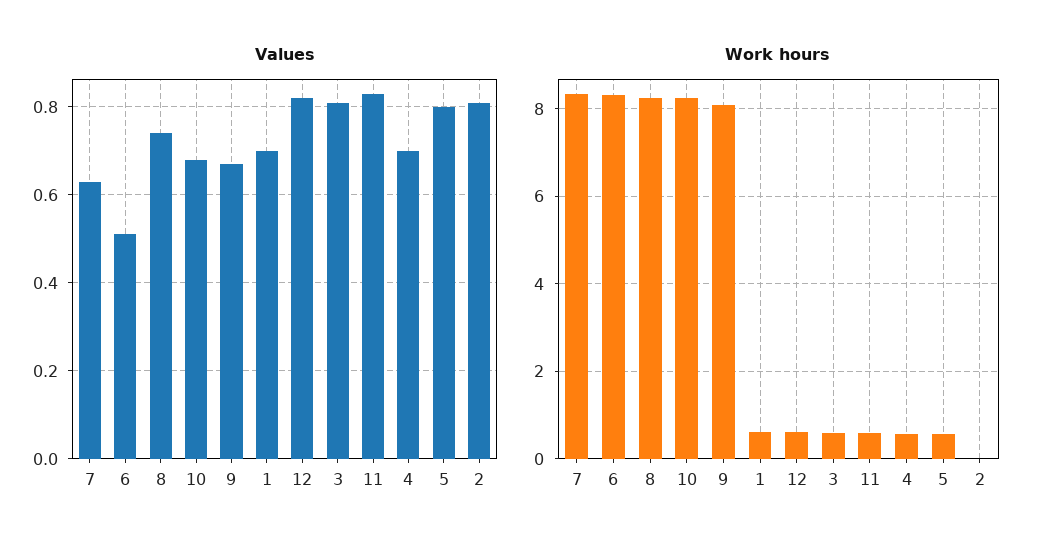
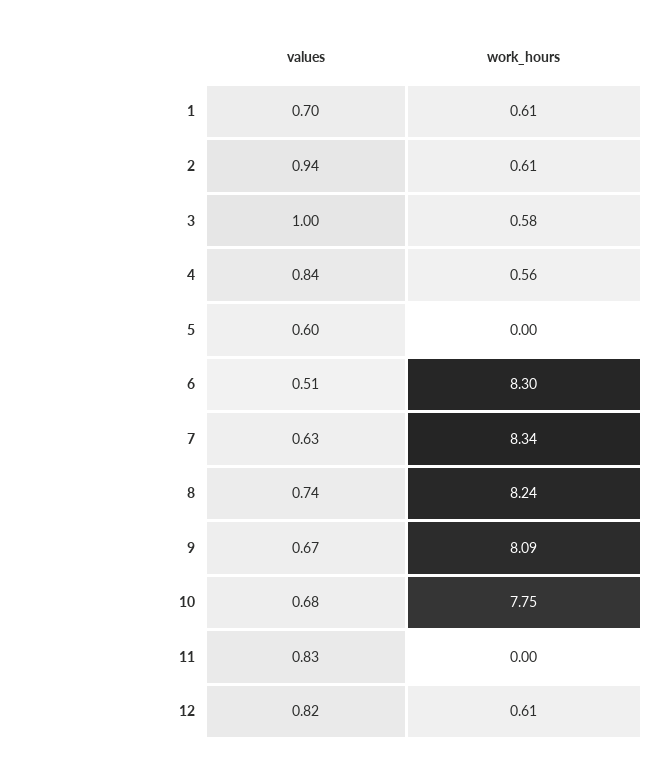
Values, 3: 0.8 -> 1
Values, 4: 0.7 -> 0.84
Values, 5: 0.8 -> 0.6
Values, 2: 0.8 -> 0.94
Work hours, 10: 8.2 -> 7.75
Work hours, 11: 0.6 -> 0
Work hours, 5: 0.6 -> 0
Work hours, 2: 0 -> 0.61

